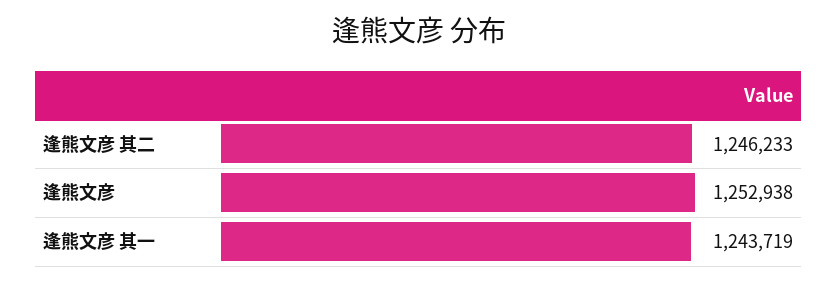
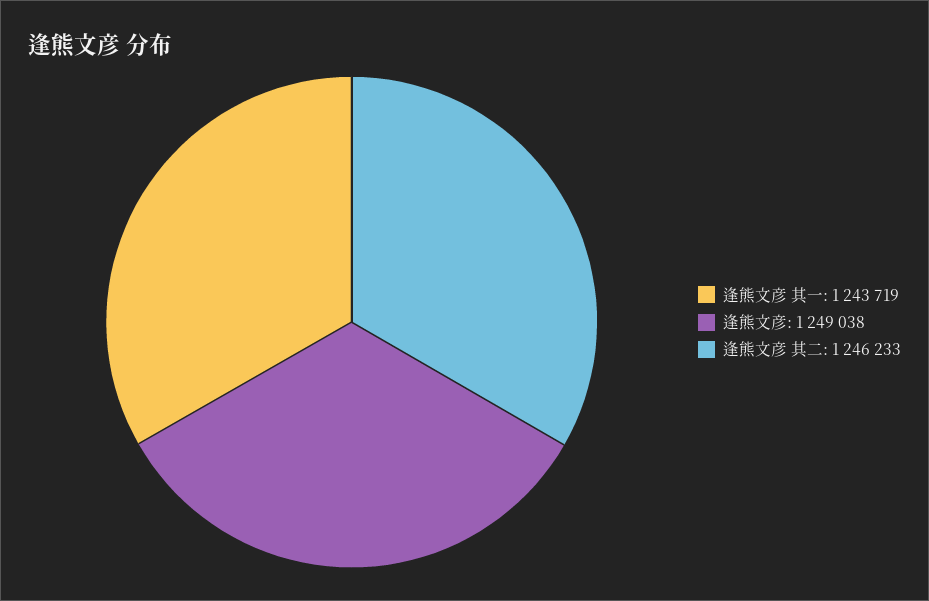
逢熊文彦: 1252938 -> 1249038

